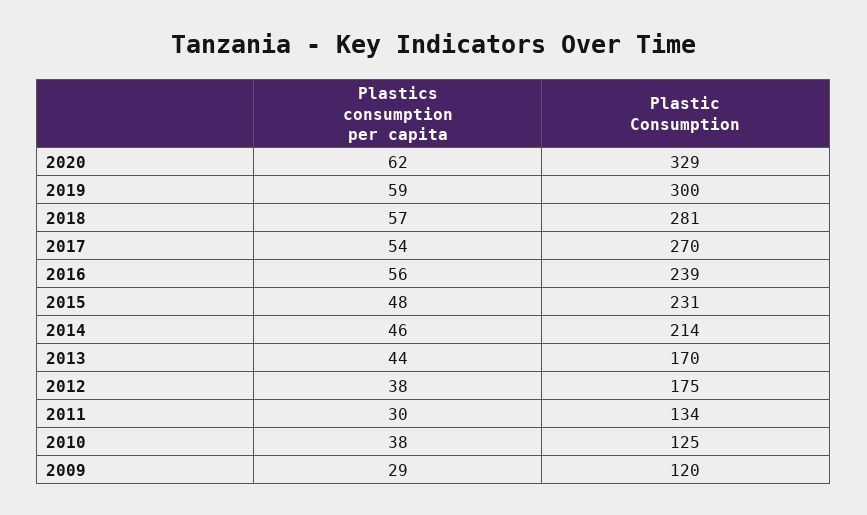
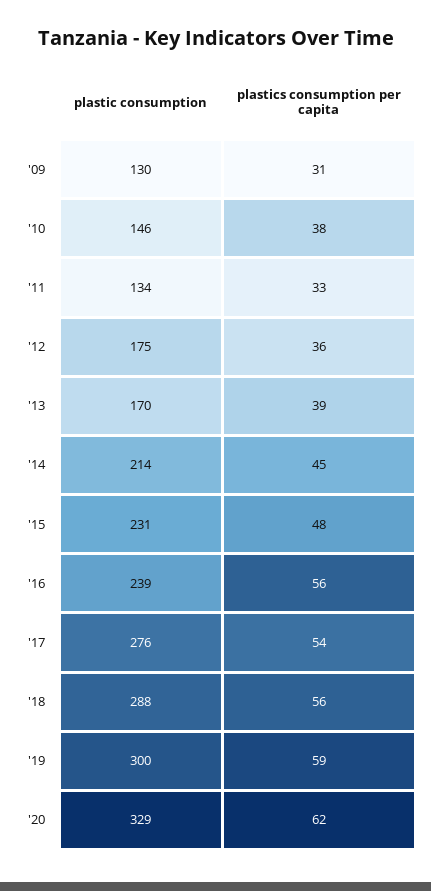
Plastics consumption per capita, 2018: 57 -> 56
Plastic Consumption, 2018: 281 -> 288
Plastic Consumption, 2017: 270 -> 276
Plastics consumption per capita, 2014: 46 -> 45
Plastics consumption per capita, 2013: 44 -> 39
Plastics consumption per capita, 2012: 38 -> 36
Plastics consumption per capita, 2011: 30 -> 33
Plastic Consumption, 2010: 125 -> 146
Plastics consumption per capita, 2009: 29 -> 31
Plastic Consumption, 2009: 120 -> 130

